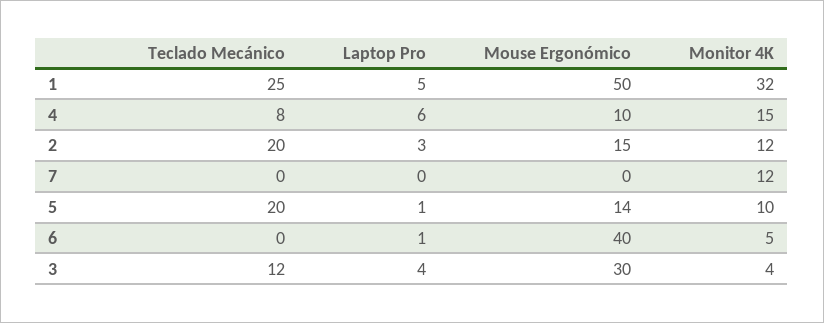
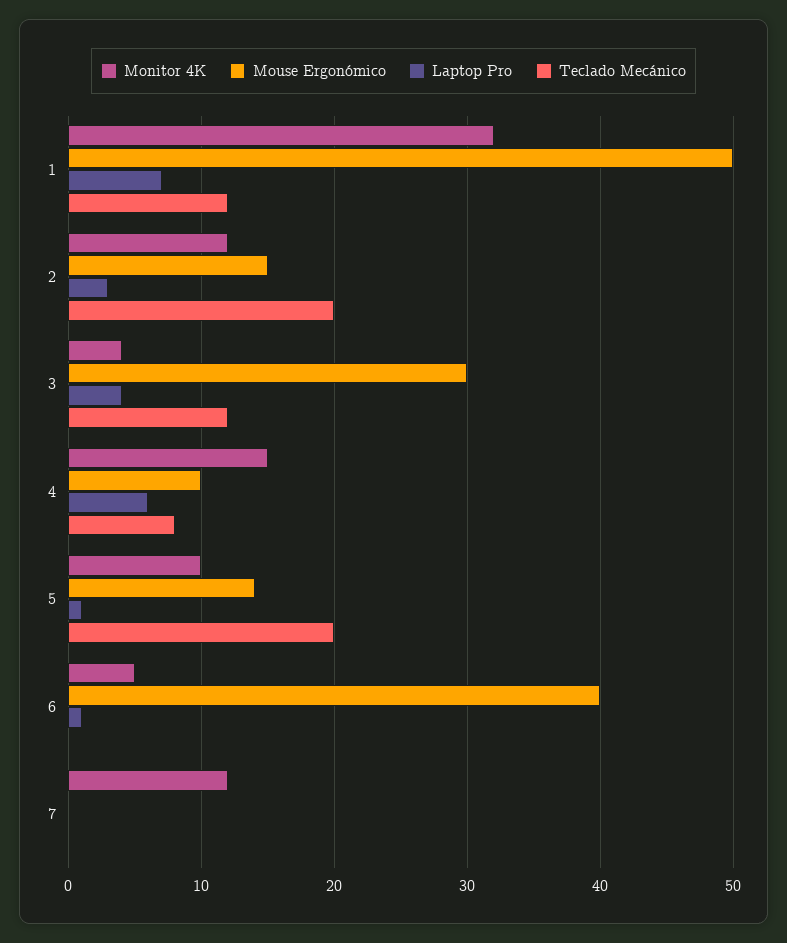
Teclado Mecánico, 1: 25 -> 12
Laptop Pro, 1: 5 -> 7

